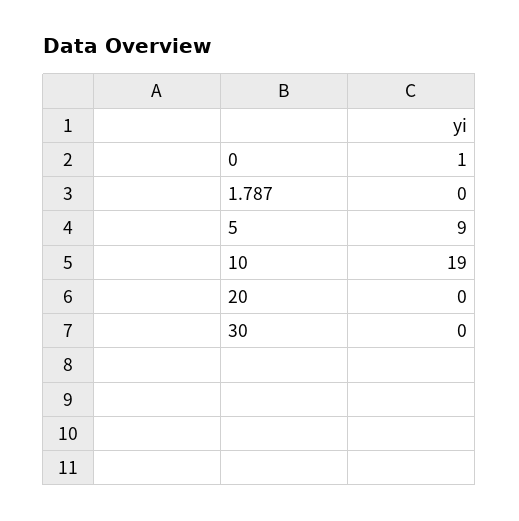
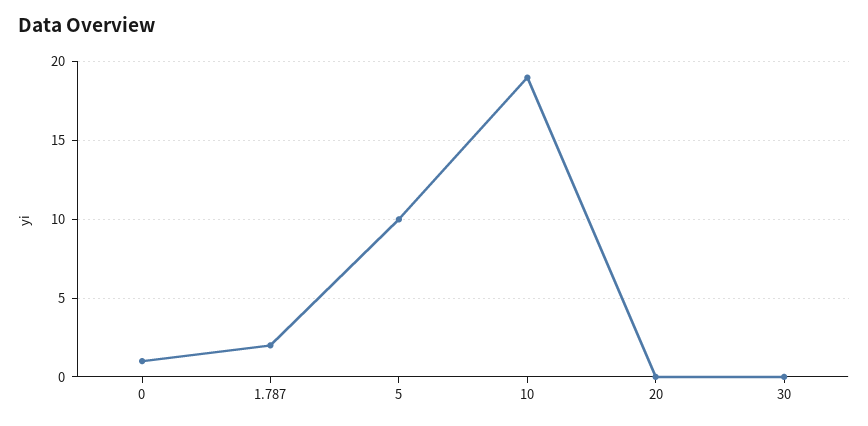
1.787: 0 -> 2
5: 9 -> 10

